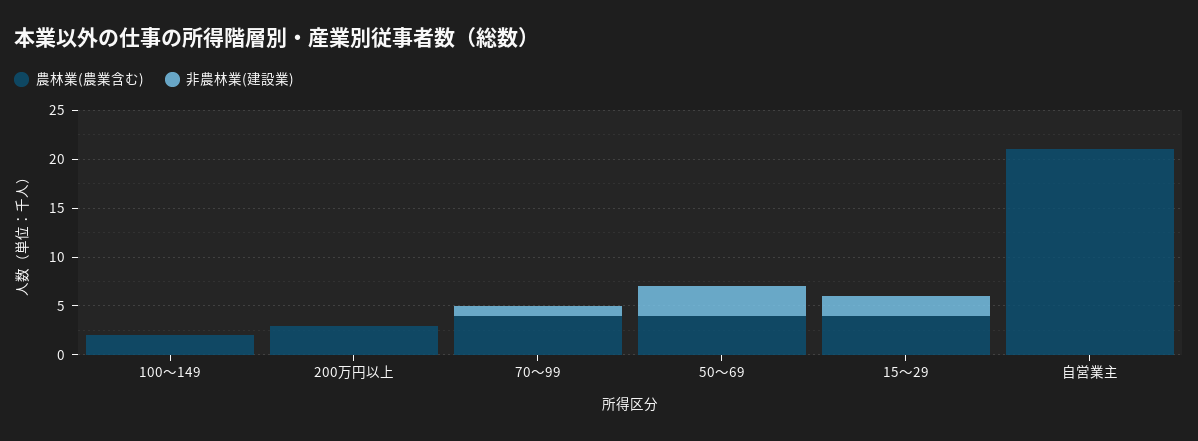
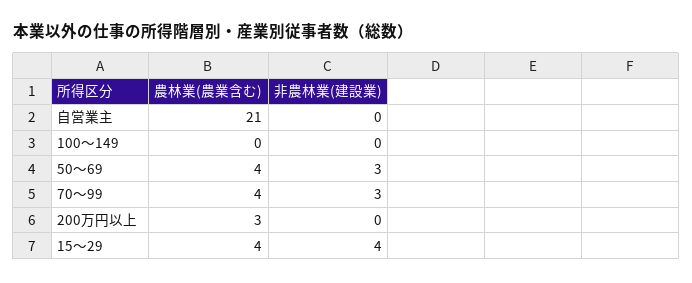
農林業(農業含む), 100～149: 2 -> 0
非農林業(建設業), 70～99: 1 -> 3
非農林業(建設業), 15～29: 2 -> 4

